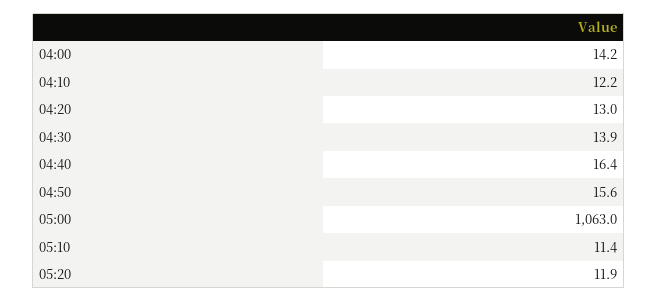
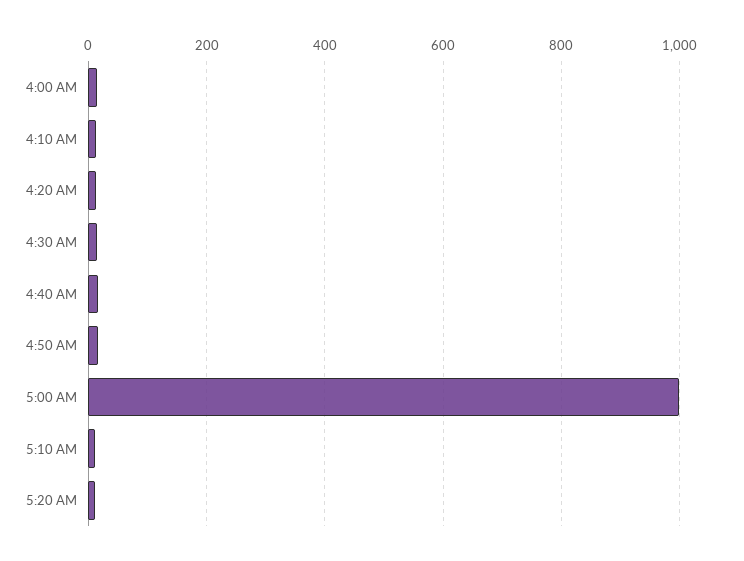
05:00: 1063 -> 1000

